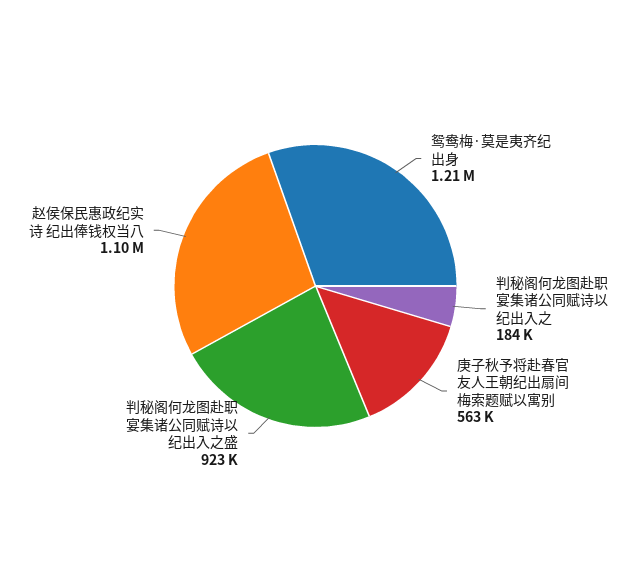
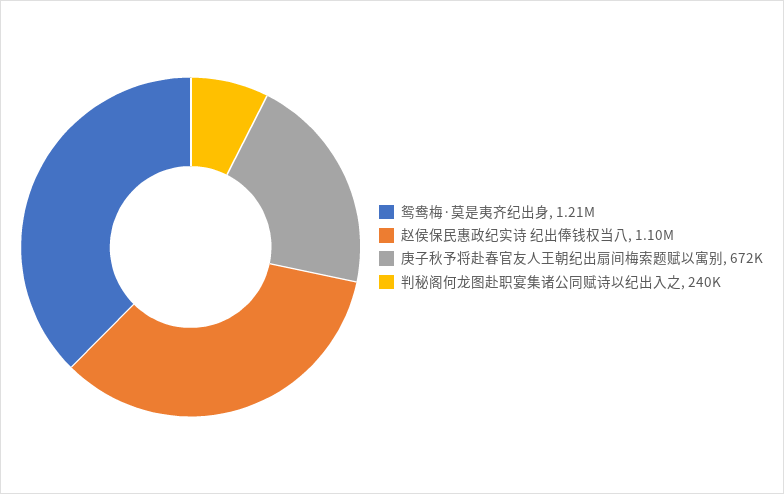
判秘阁何龙图赴职宴集诸公同赋诗以纪出入之: 184000 -> 240000
庚子秋予将赴春官友人王朝纪出扇间梅索题赋以寓别: 563000 -> 672000
判秘阁何龙图赴职宴集诸公同赋诗以纪出入之盛: 923000 -> none

